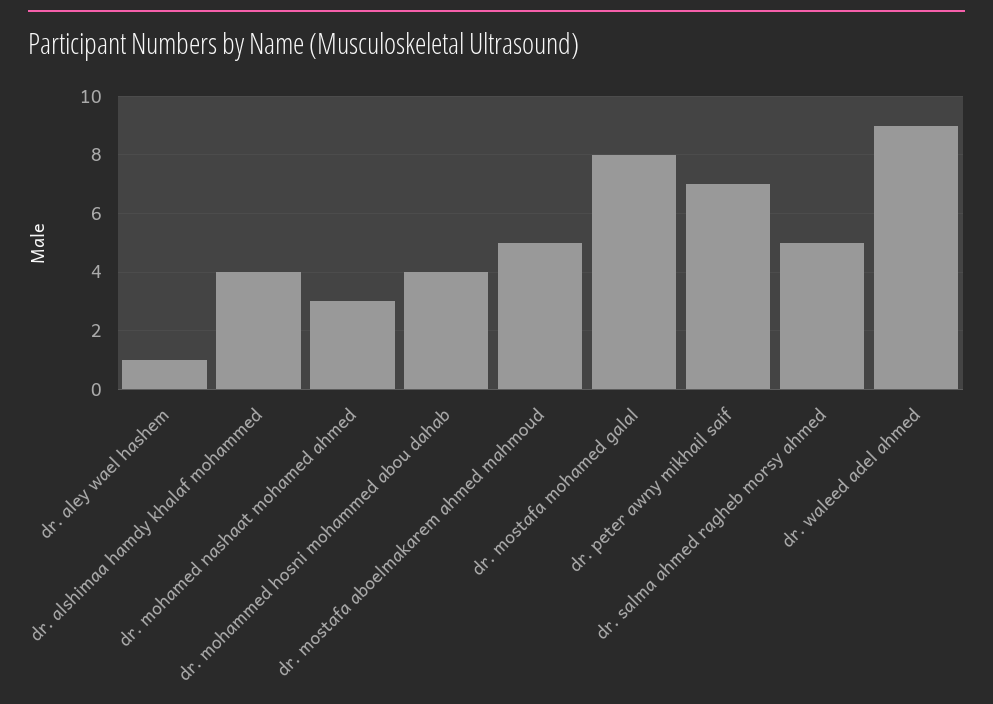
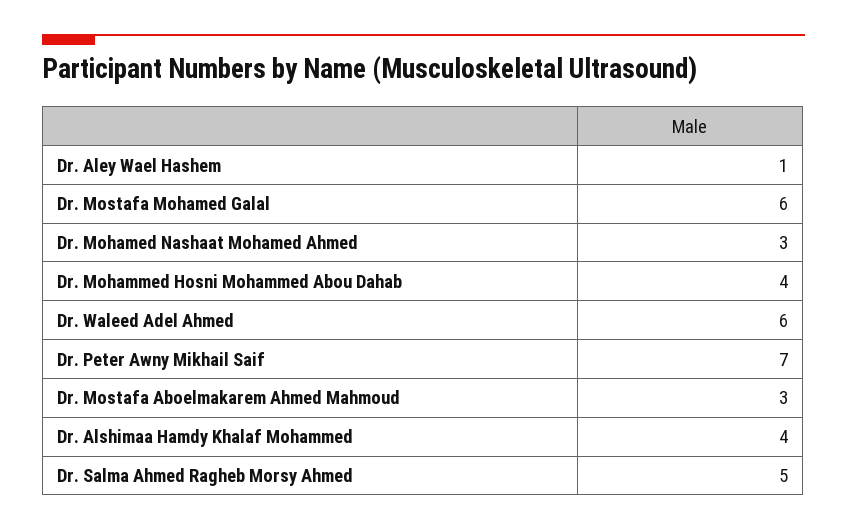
dr. mostafa aboelmakarem ahmed mahmoud: 5 -> 3
dr. mostafa mohamed galal: 8 -> 6
dr. waleed adel ahmed: 9 -> 6

